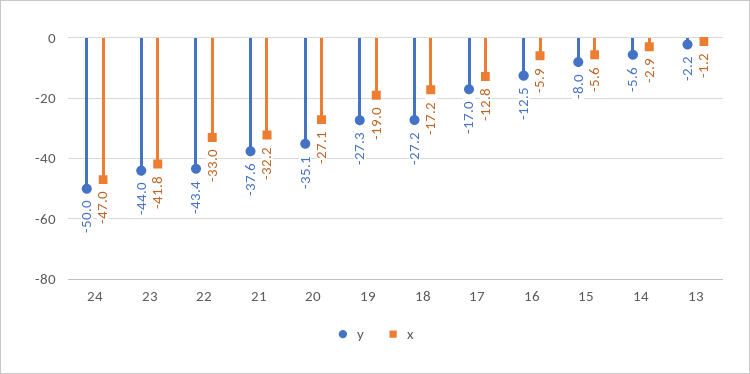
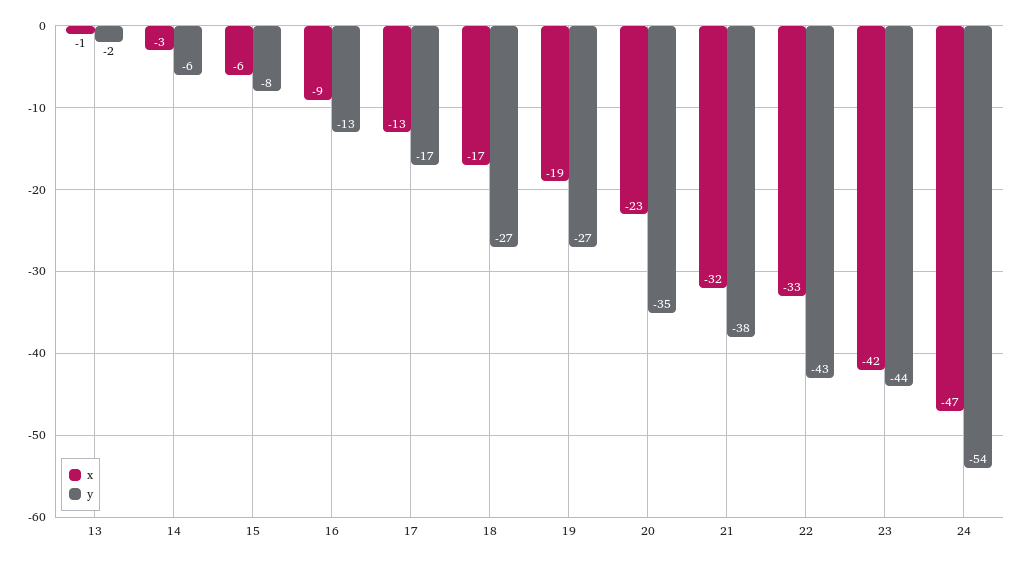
y, 24: -50 -> -54
x, 20: -27.1 -> -23
x, 16: -5.9 -> -9

